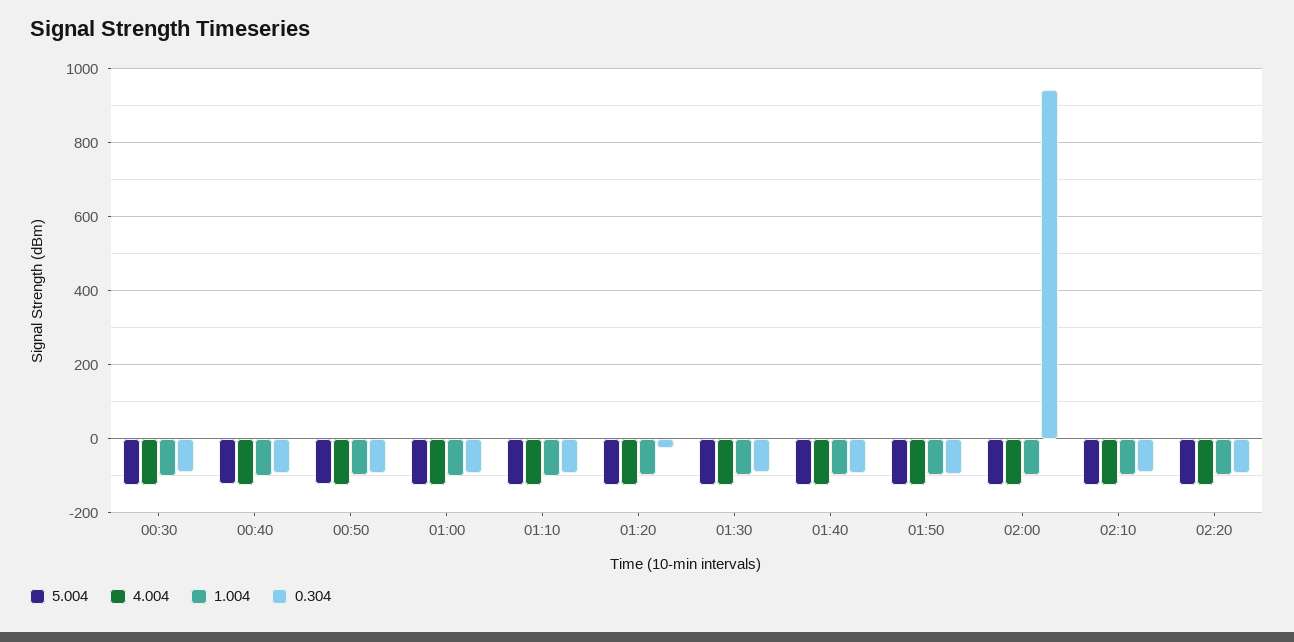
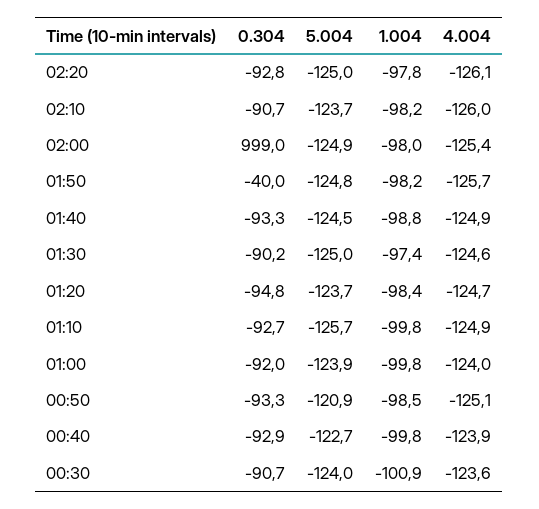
0.304, 01:20: -20 -> -94.8
0.304, 01:50: -100 -> -40
0.304, 02:00: 940 -> 999

